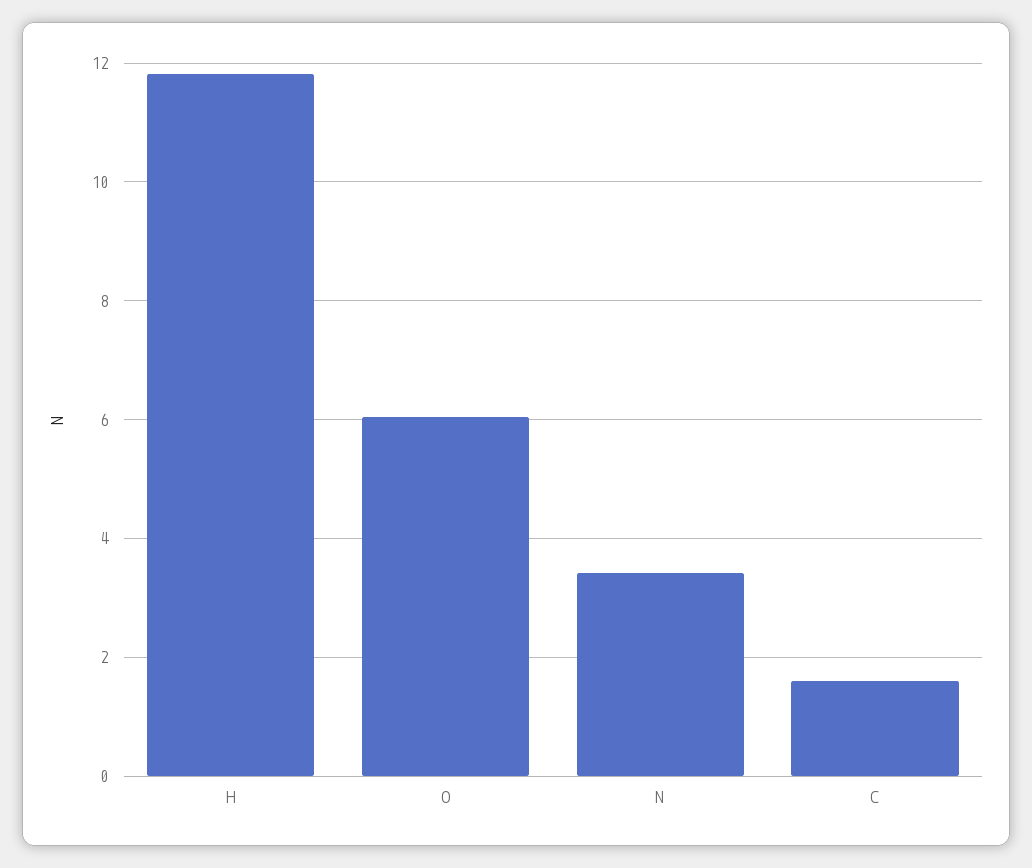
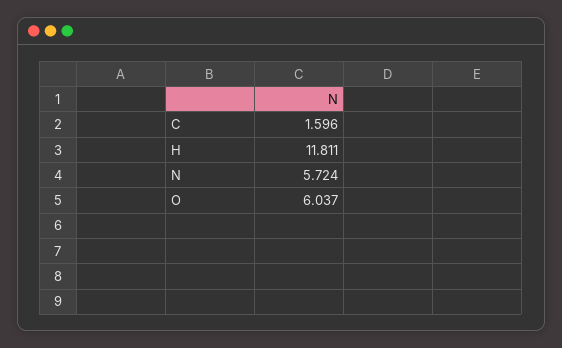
N: 3.4 -> 5.724

